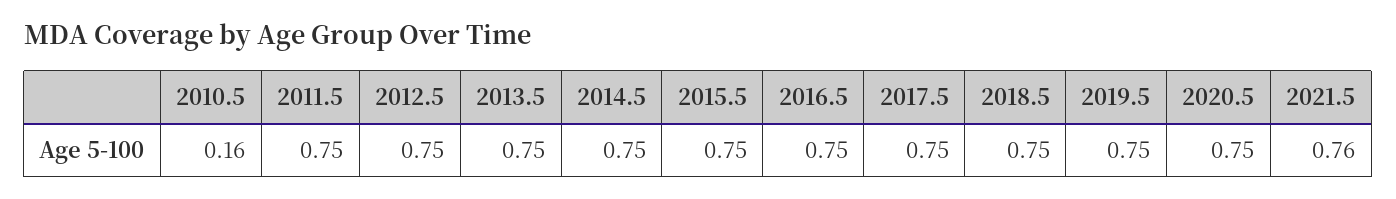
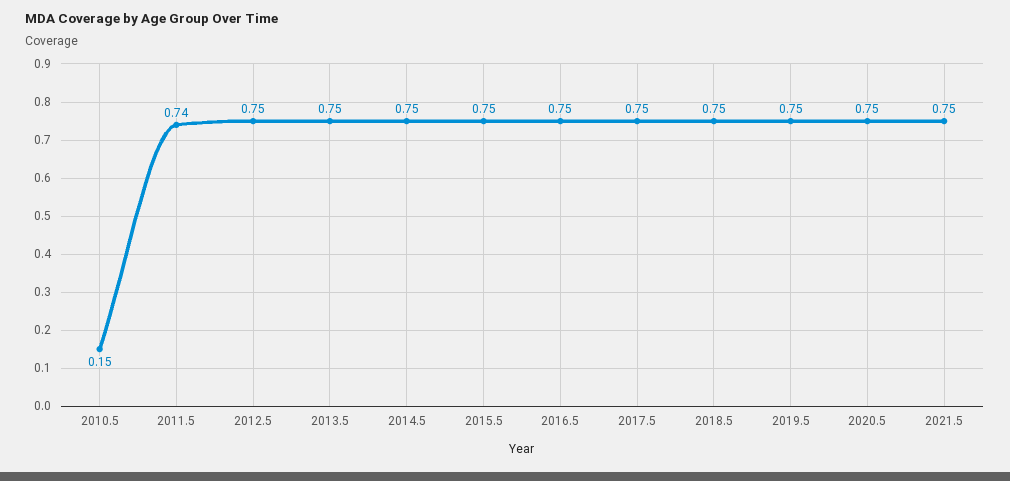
2010.5: 0.16 -> 0.15
2011.5: 0.75 -> 0.74
2021.5: 0.76 -> 0.75

